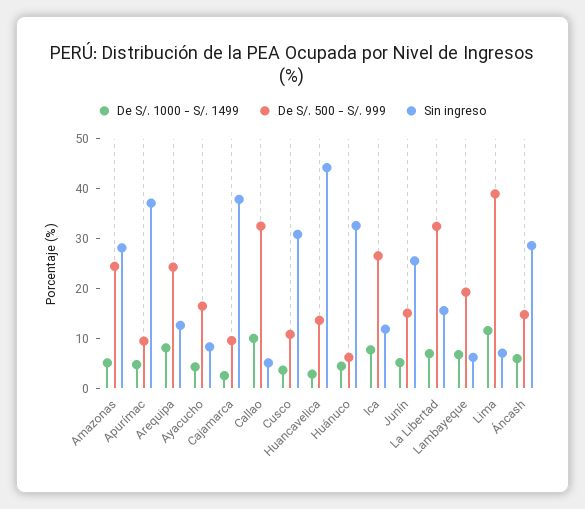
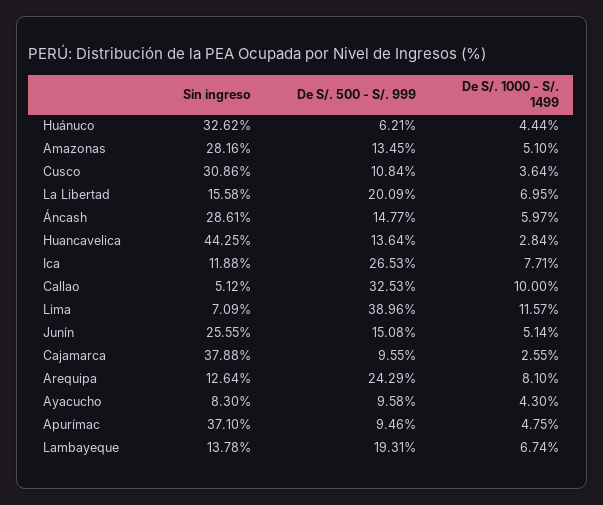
De S/. 500 - S/. 999, Amazonas: 24 -> 13.45
De S/. 500 - S/. 999, Ayacucho: 16 -> 9.58
De S/. 500 - S/. 999, La Libertad: 32 -> 20.09
Sin ingreso, Lambayeque: 6 -> 13.78

